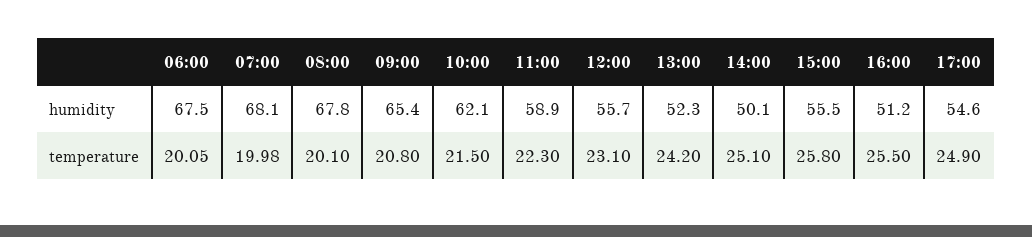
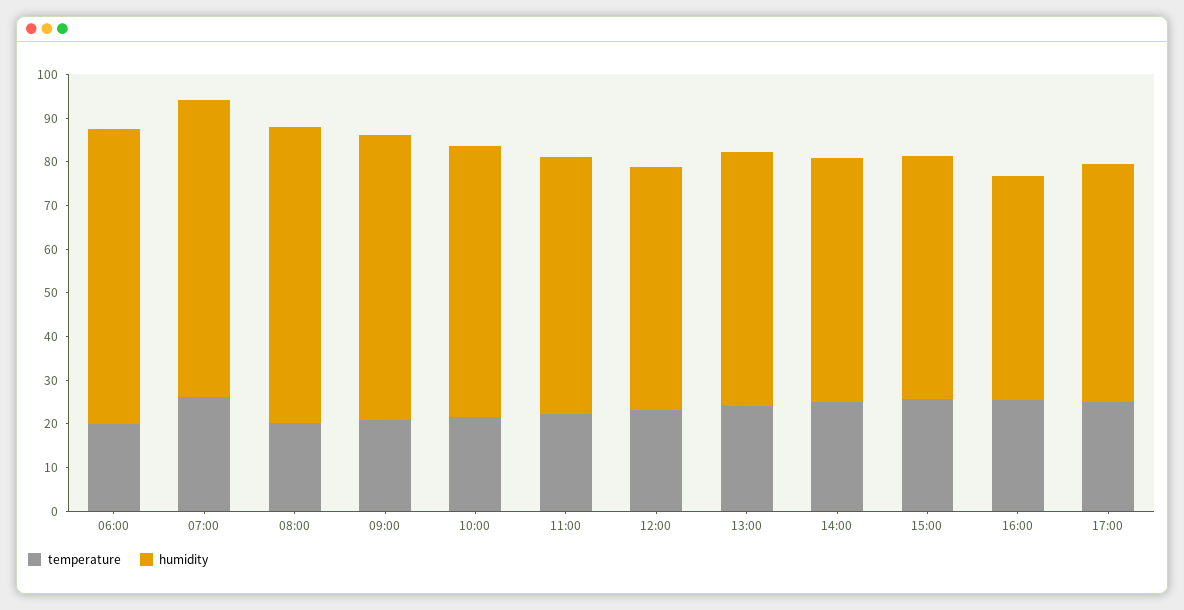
humidity, 13:00: 52.3 -> 58
humidity, 14:00: 50.1 -> 56
temperature, 07:00: 19.98 -> 26

